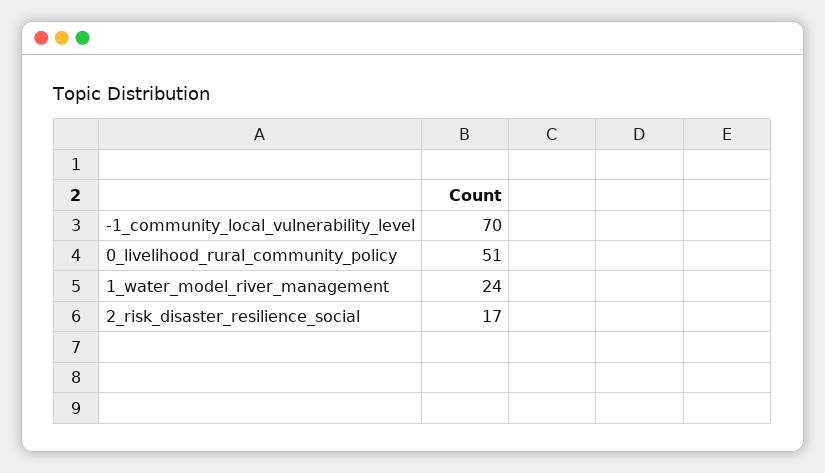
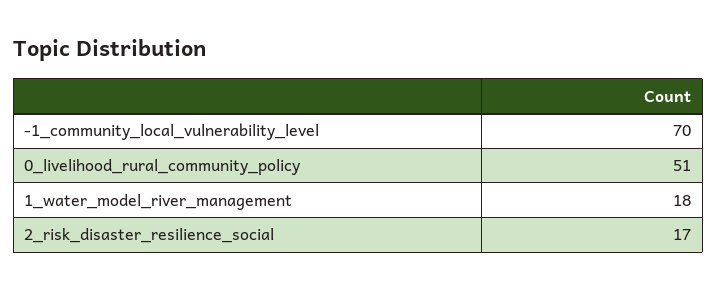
1_water_model_river_management: 24 -> 18

